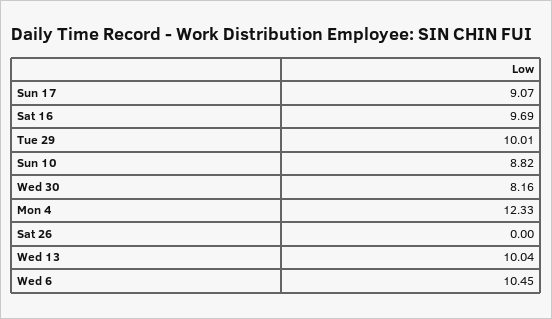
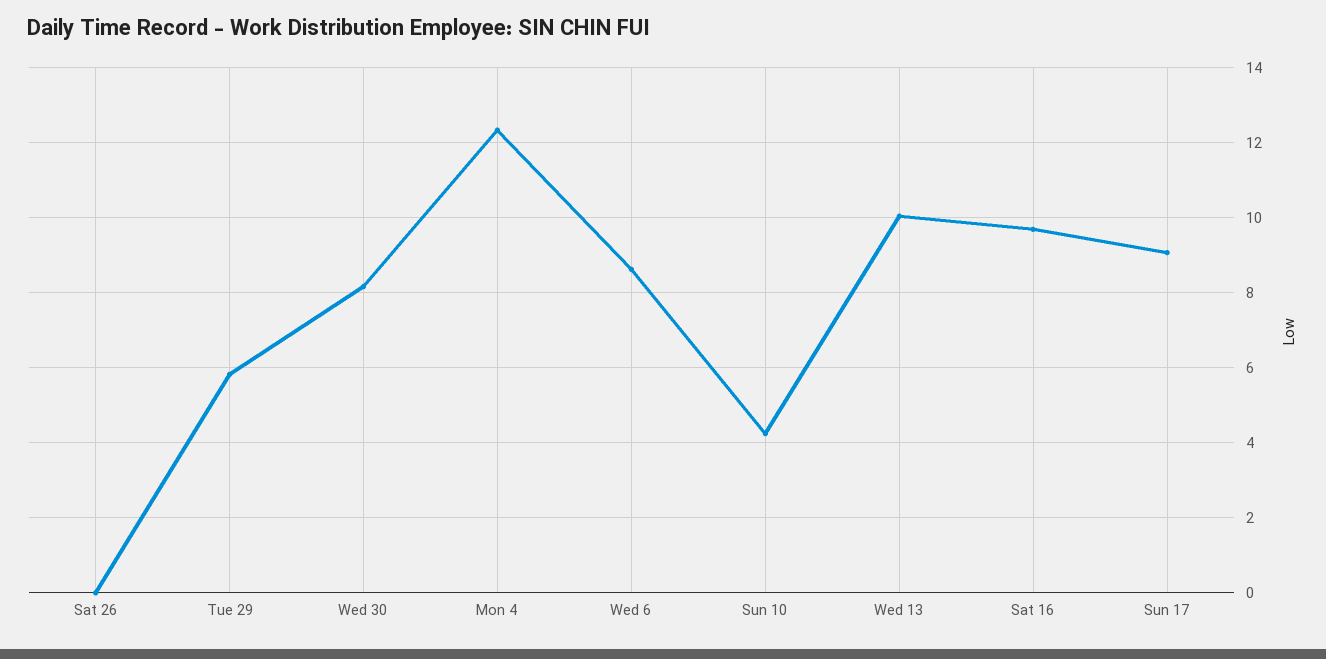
Tue 29: 10.01 -> 5.8
Sun 10: 8.82 -> 4.2
Wed 6: 10.45 -> 8.6

